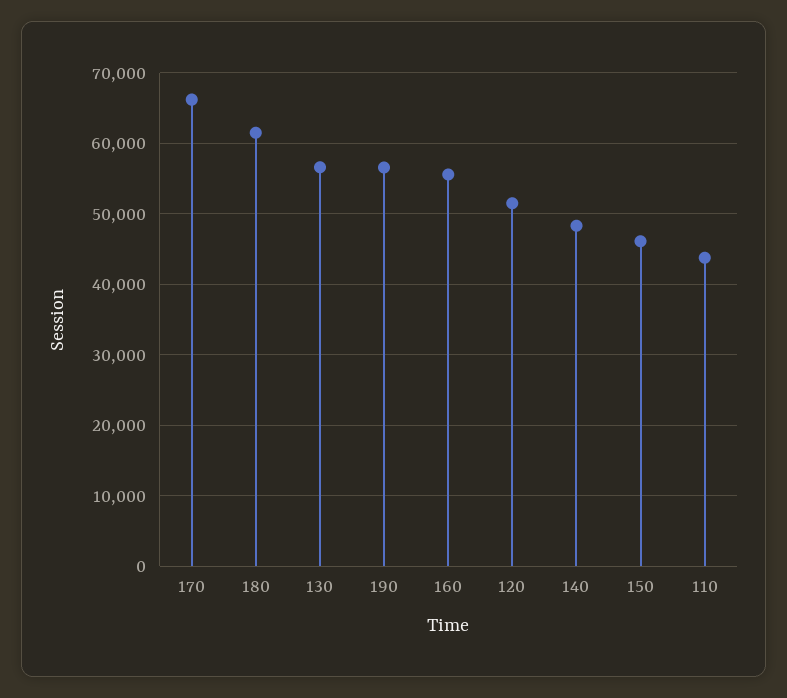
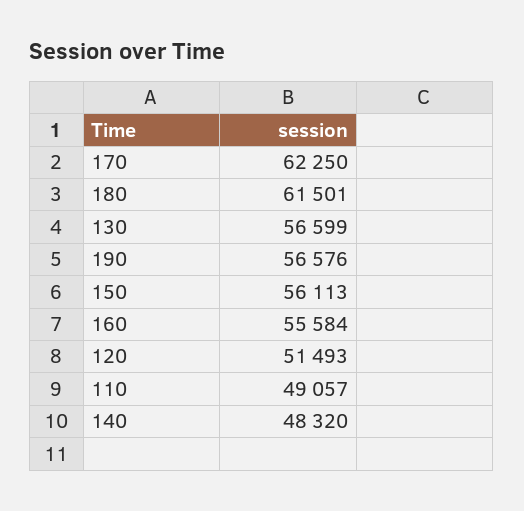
170: 66000 -> 62250
150: 46000 -> 56113
110: 44000 -> 49057

